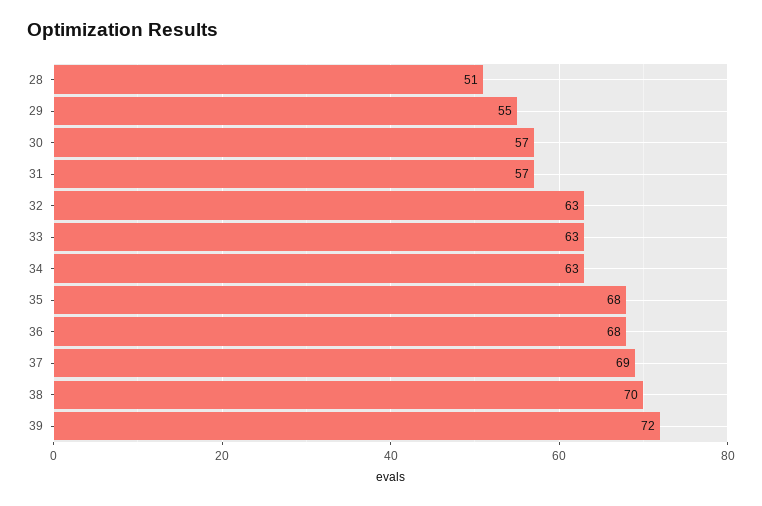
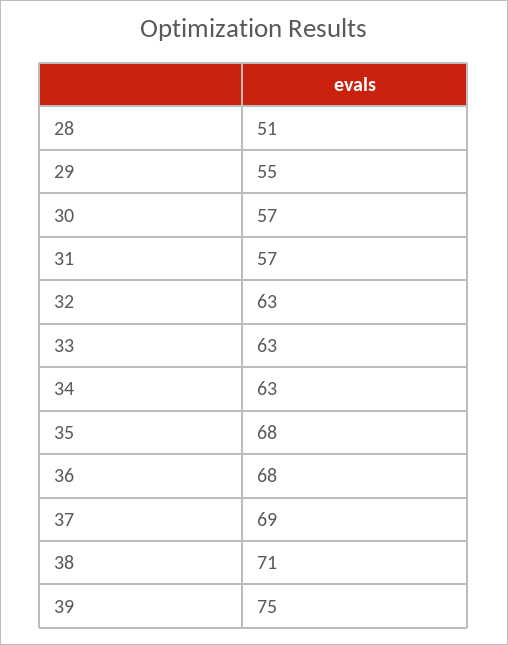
38: 70 -> 71
39: 72 -> 75

